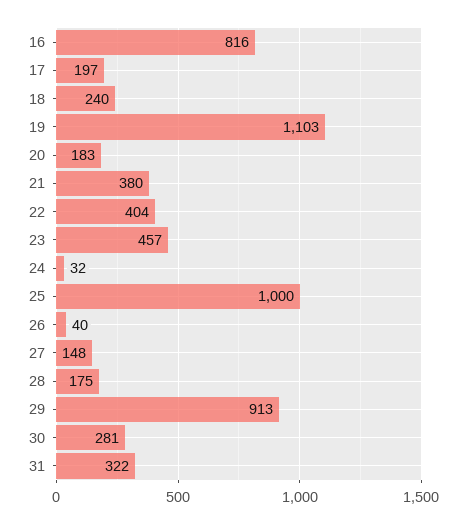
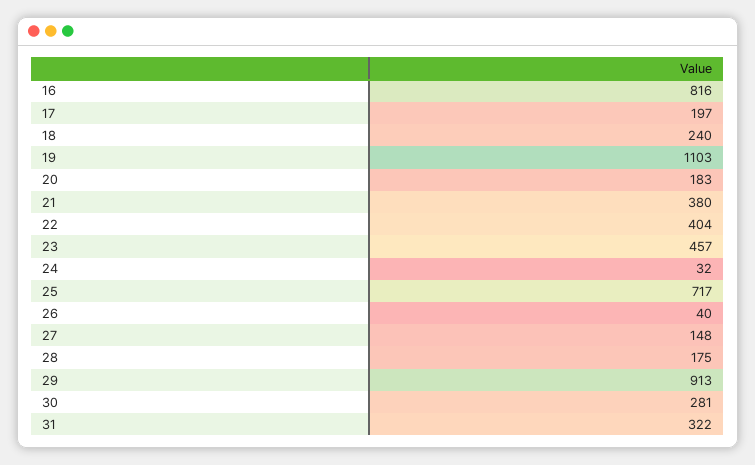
25: 1000 -> 717

